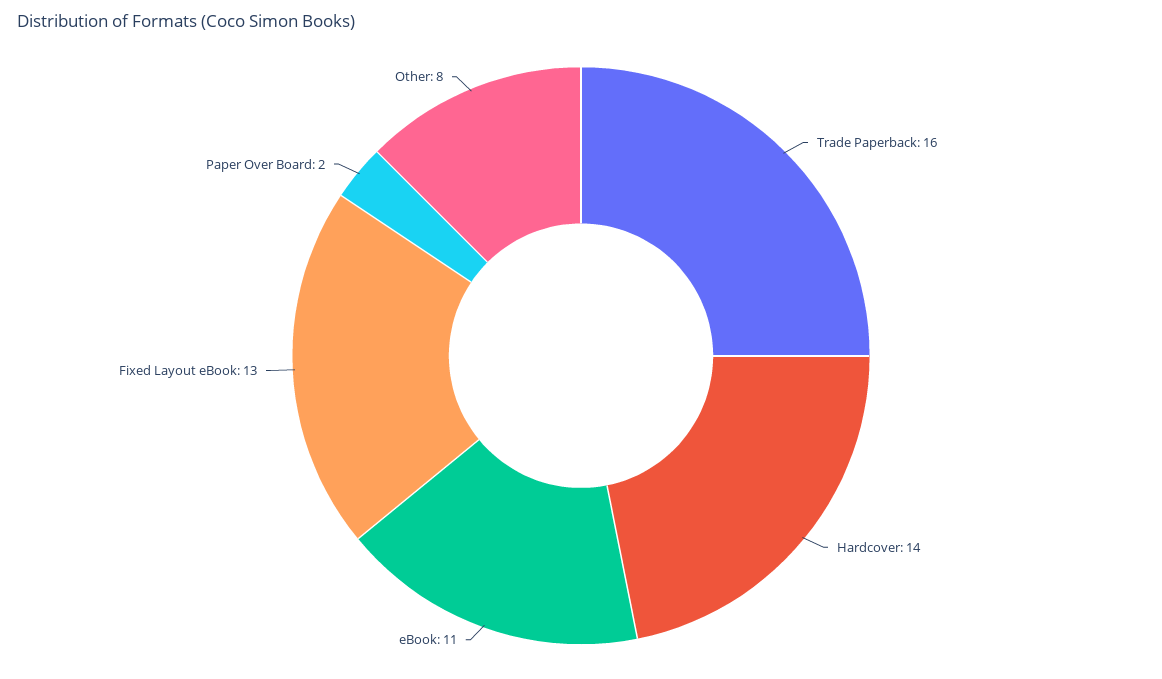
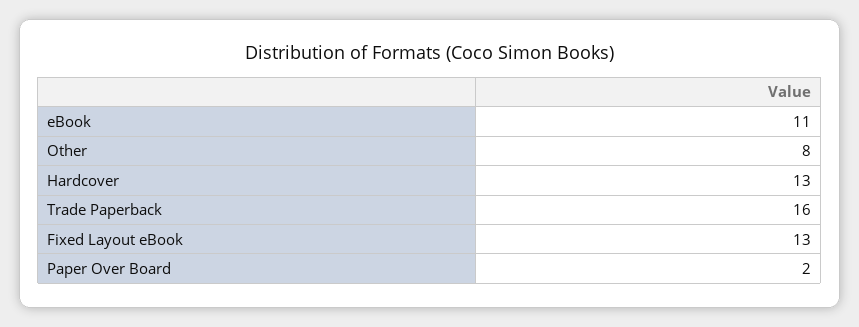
Hardcover: 14 -> 13

